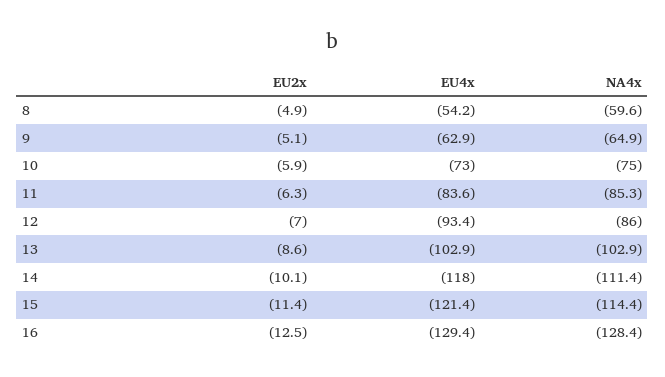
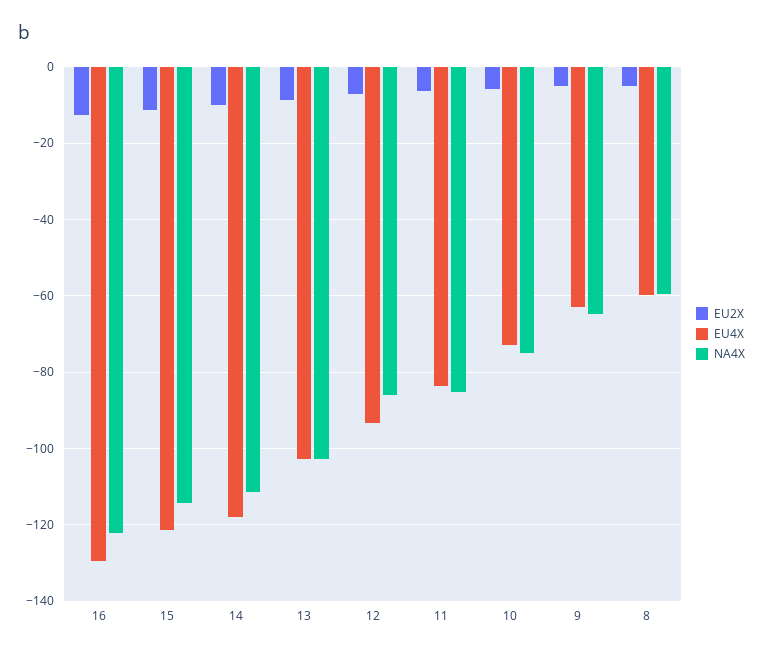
EU4x, 8: -54.2 -> -60
NA4x, 16: -128.4 -> -122

